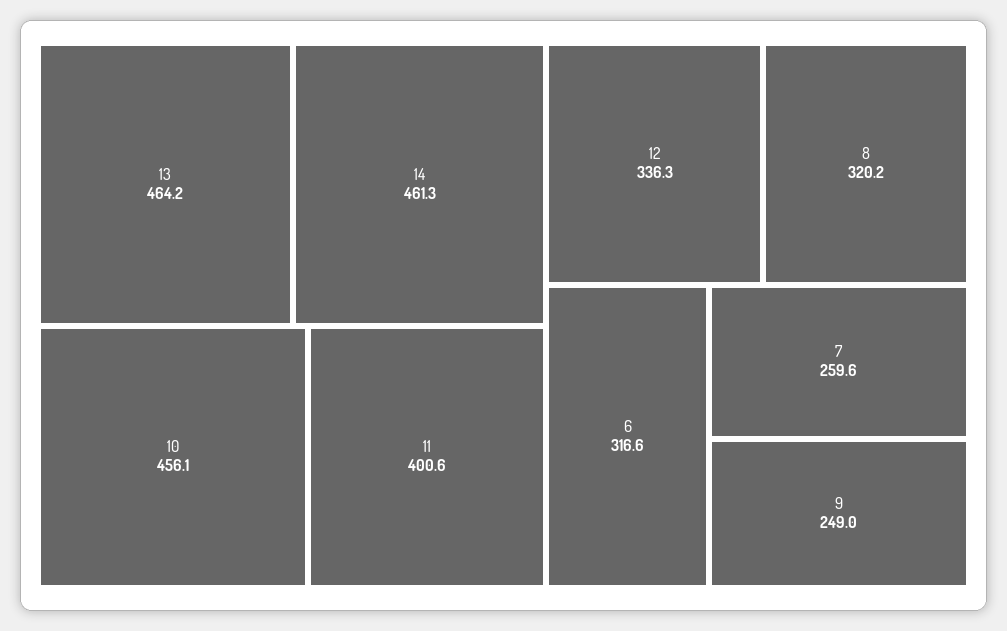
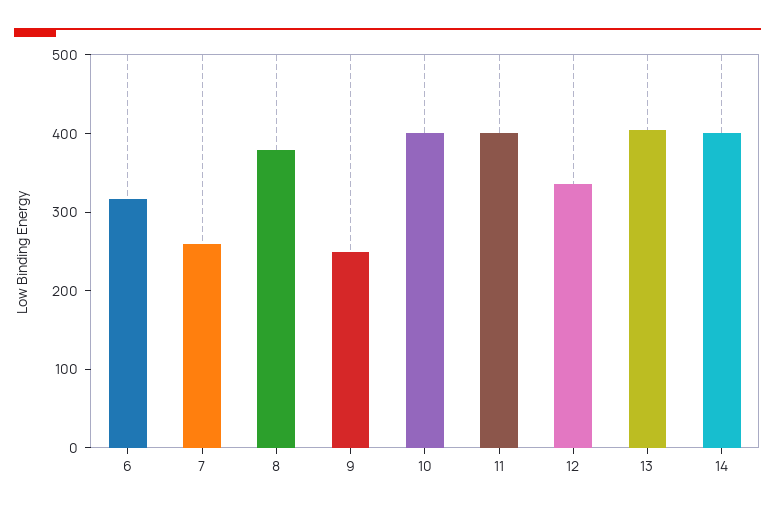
13: 464.2 -> 400
14: 461.3 -> 400
10: 456.1 -> 400
8: 320.2 -> 380

